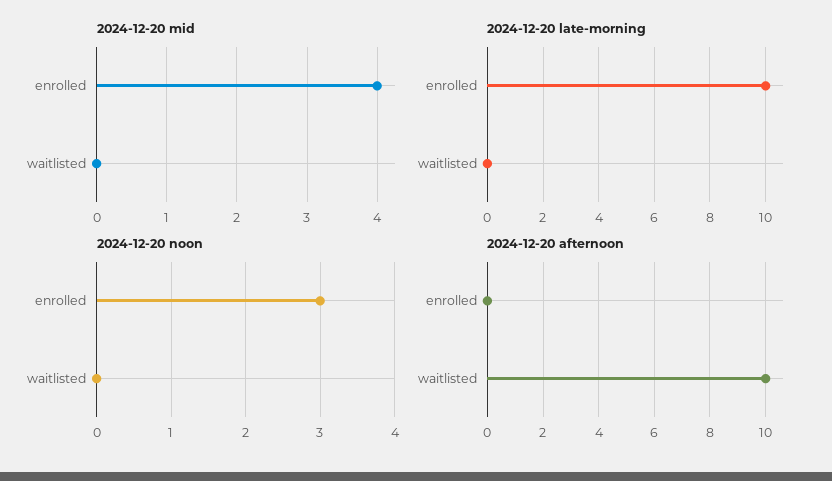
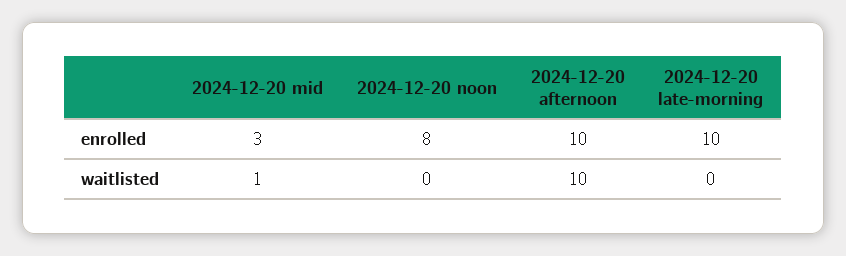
2024-12-20 mid, enrolled: 4 -> 3
2024-12-20 mid, waitlisted: 0 -> 1
2024-12-20 noon, enrolled: 3 -> 8
2024-12-20 afternoon, enrolled: 0 -> 10

